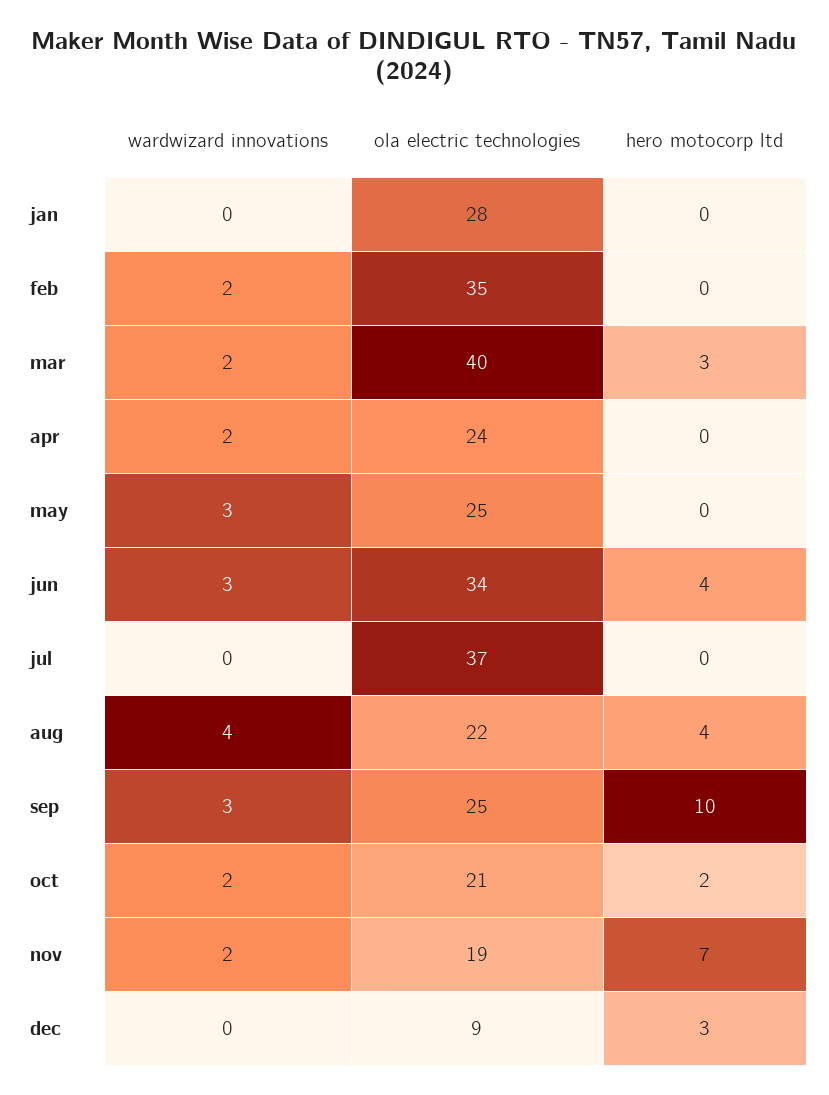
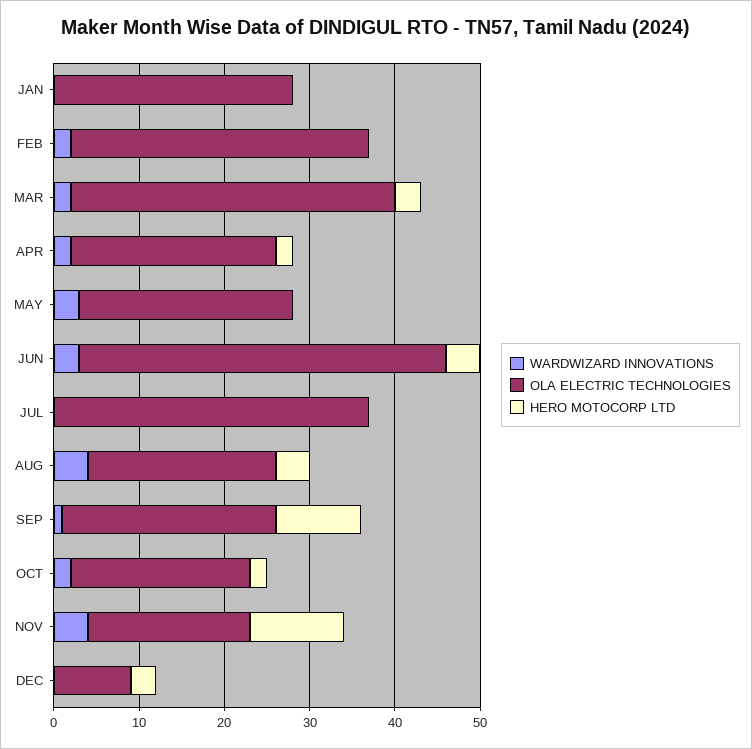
ola electric technologies, mar: 40 -> 38
hero motocorp ltd, apr: 0 -> 2
ola electric technologies, jun: 34 -> 43
wardwizard innovations, sep: 3 -> 1
wardwizard innovations, nov: 2 -> 4
hero motocorp ltd, nov: 7 -> 11

